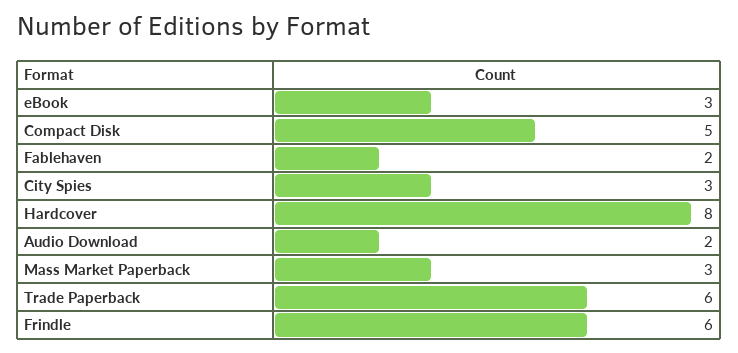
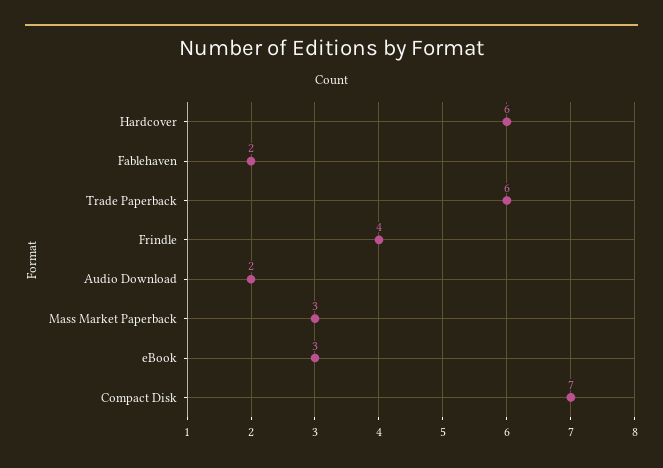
Compact Disk: 5 -> 7
City Spies: 3 -> none
Hardcover: 8 -> 6
Frindle: 6 -> 4

